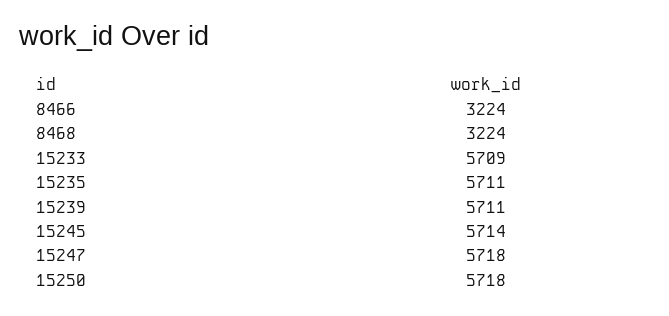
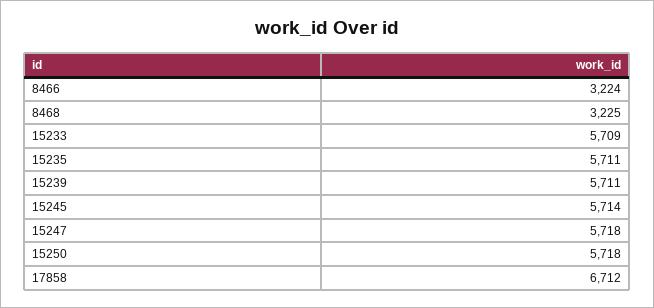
8468: 3224 -> 3225
17858: none -> 6712

